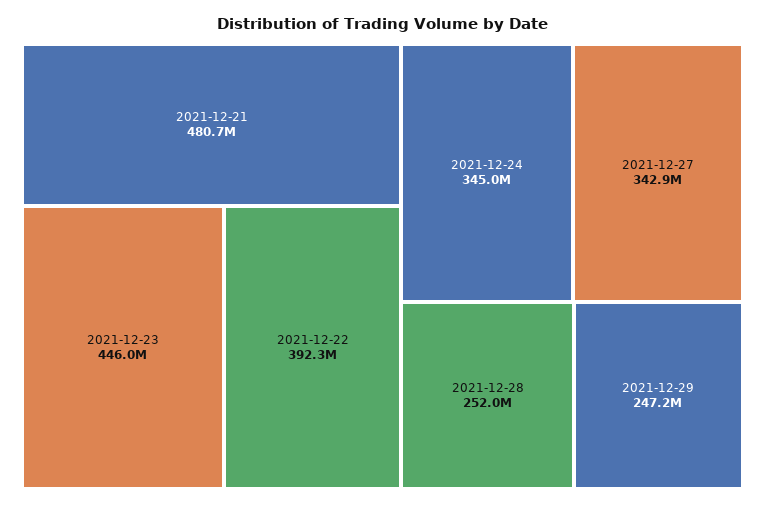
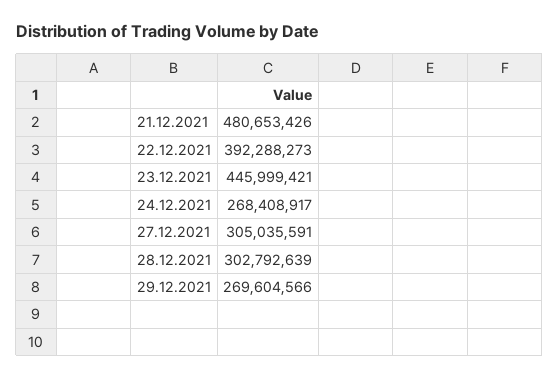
2021-12-24: 345000000 -> 268408917
2021-12-27: 342900000 -> 305035591
2021-12-28: 252000000 -> 302792639
2021-12-29: 247200000 -> 269604566

